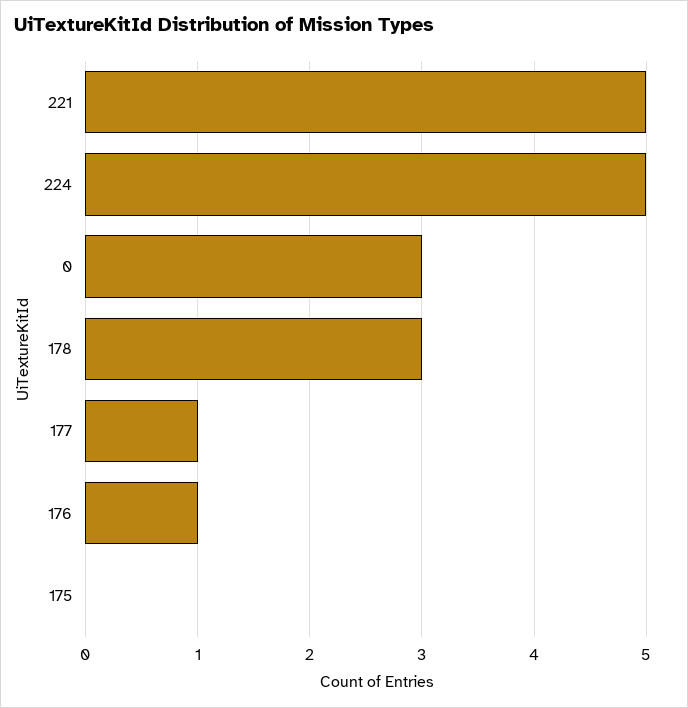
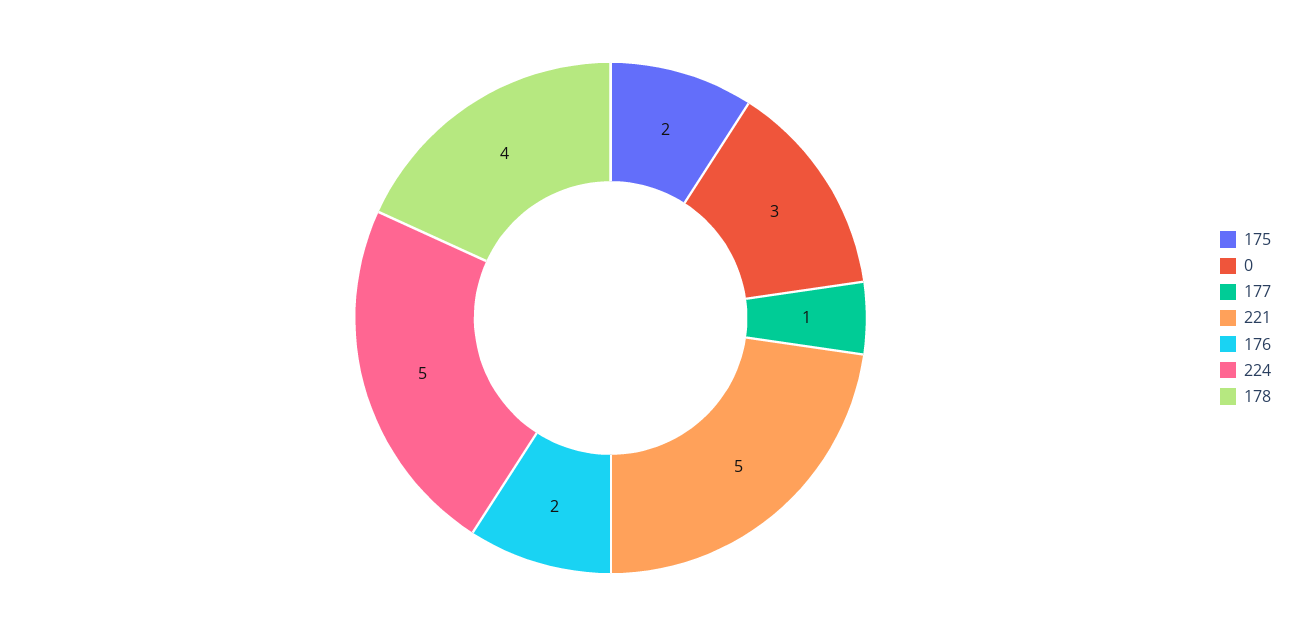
178: 3 -> 4
176: 1 -> 2
175: 0 -> 2

